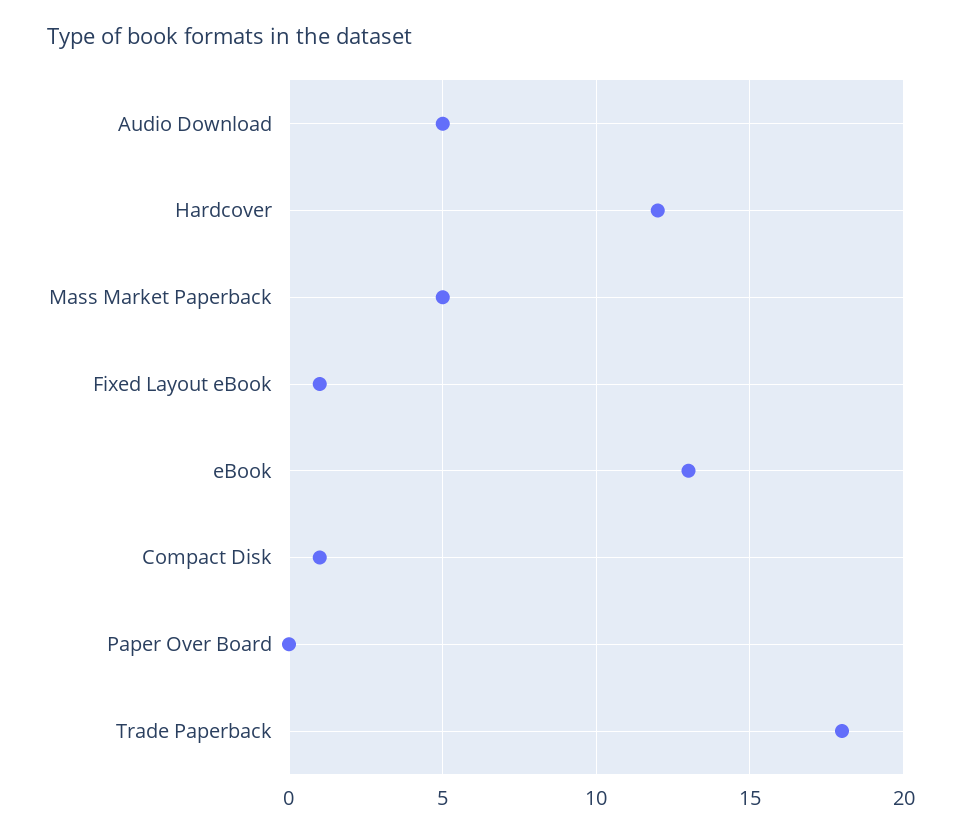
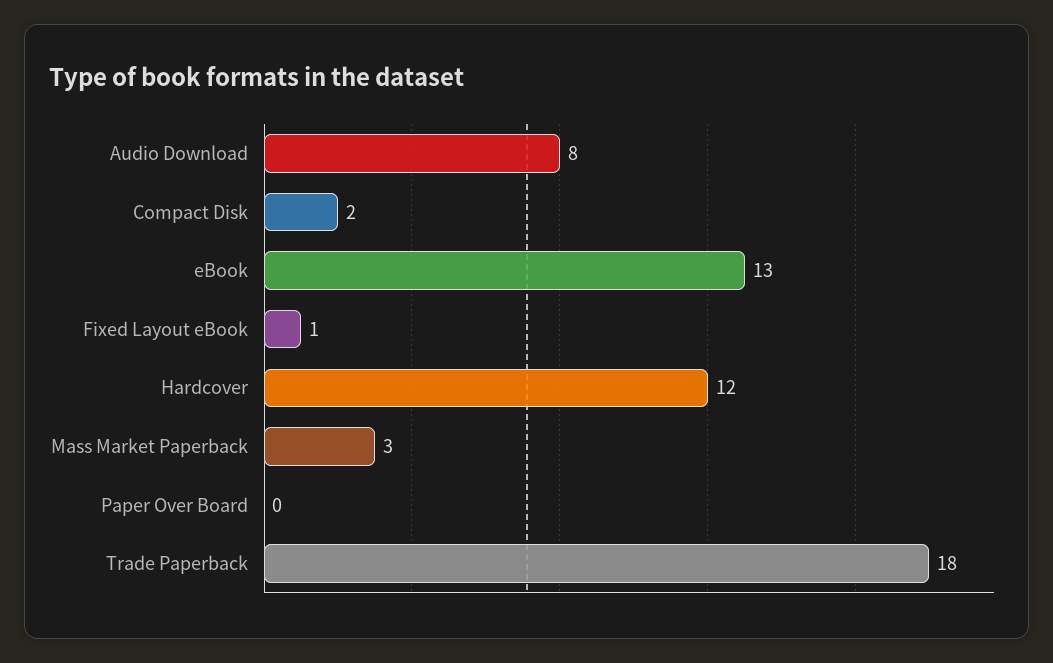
Audio Download: 5 -> 8
Mass Market Paperback: 5 -> 3
Compact Disk: 1 -> 2

